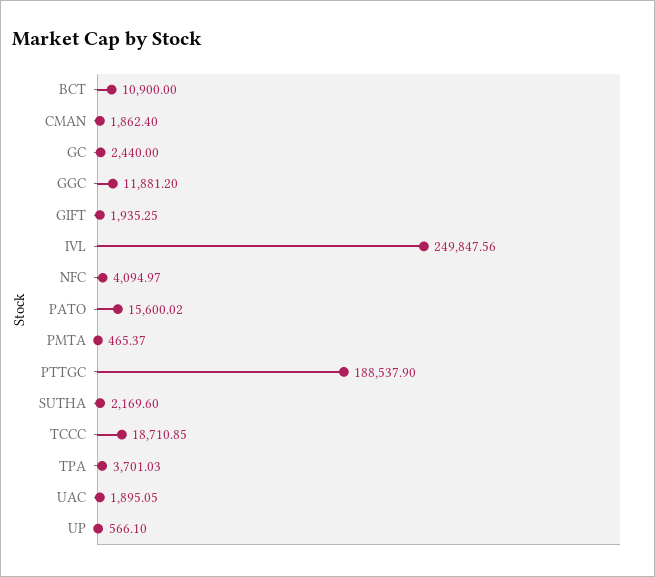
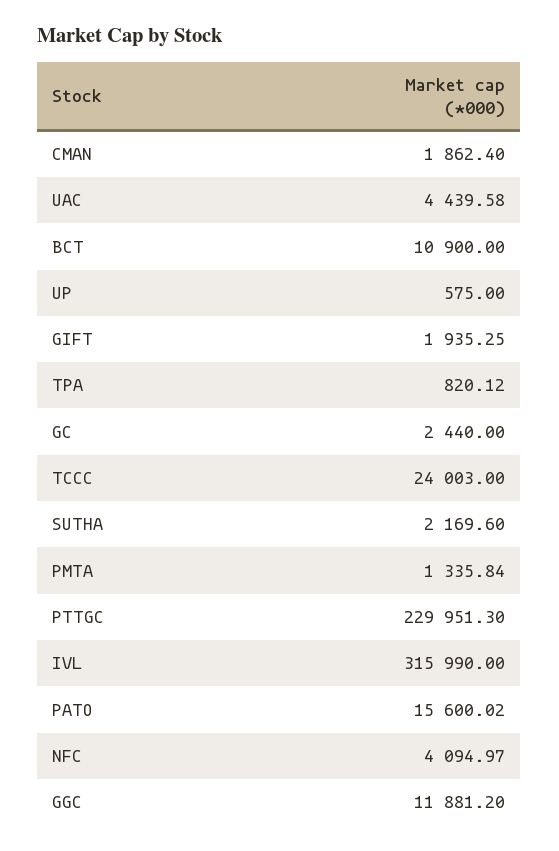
IVL: 249847.56 -> 315990
PMTA: 465.37 -> 1335.84
PTTGC: 188537.9 -> 229951.3
TCCC: 18710.85 -> 24003
TPA: 3701.03 -> 820.12
UAC: 1895.05 -> 4439.58
UP: 566.1 -> 575

